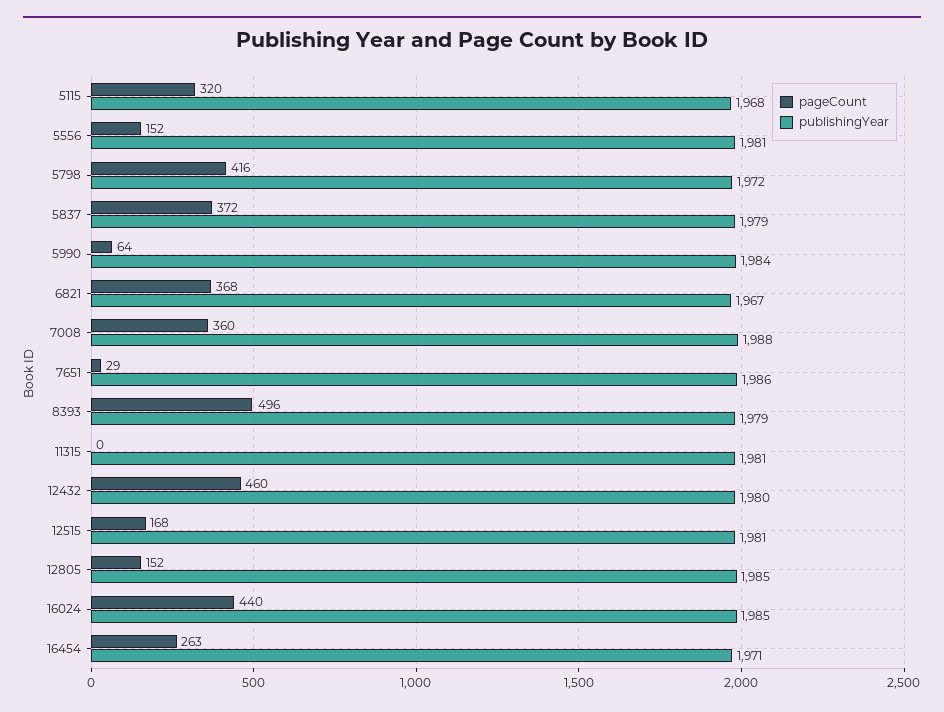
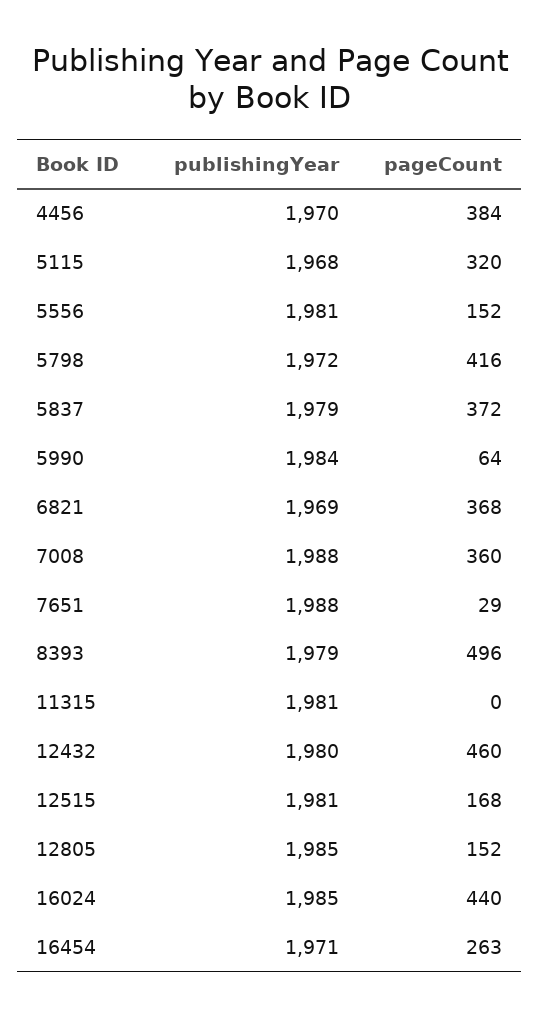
publishingYear, 6821: 1967 -> 1969
publishingYear, 7651: 1986 -> 1988
publishingYear, 4456: none -> 1970
pageCount, 4456: none -> 384

